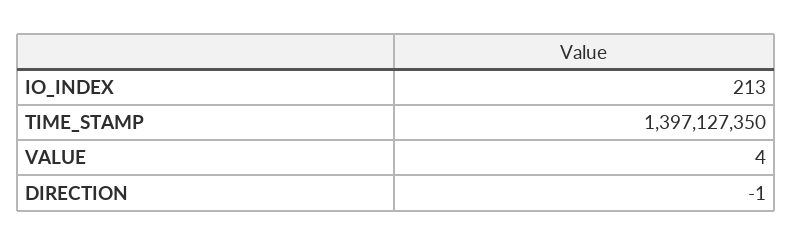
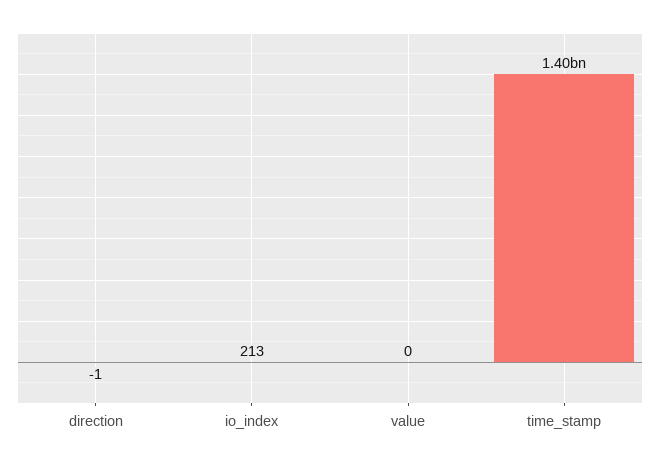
VALUE: 4 -> 0

